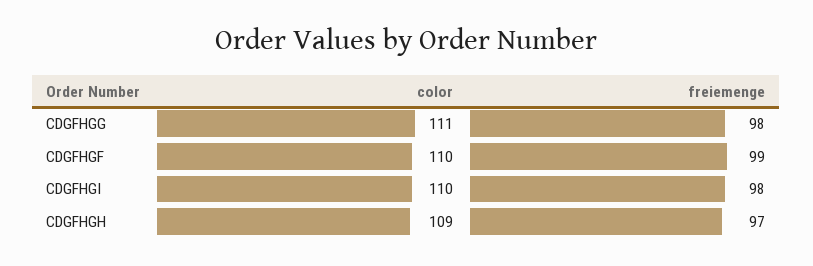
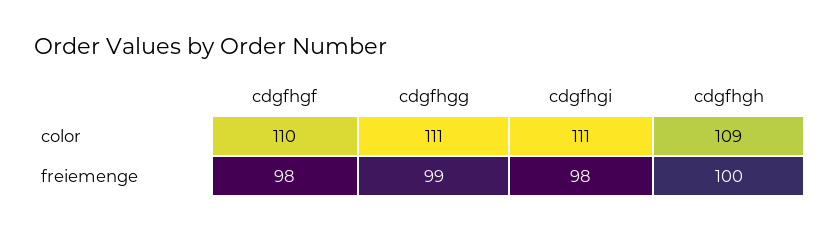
freiemenge, CDGFHGG: 98 -> 99
freiemenge, CDGFHGF: 99 -> 98
color, CDGFHGI: 110 -> 111
freiemenge, CDGFHGH: 97 -> 100

